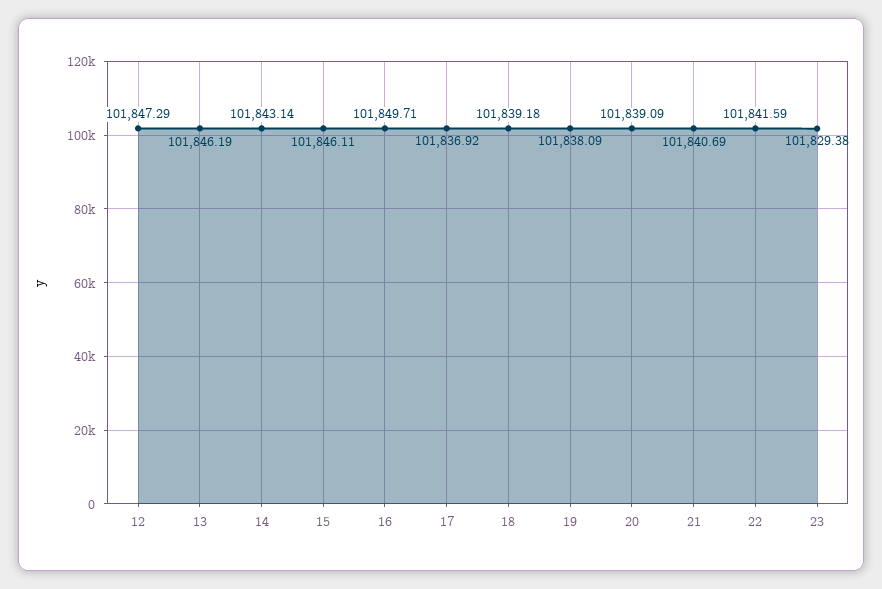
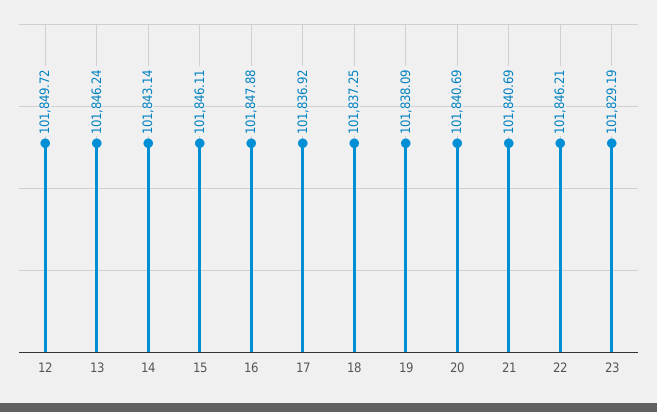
12: 101847.29 -> 101849.72
13: 101846.19 -> 101846.24
16: 101849.71 -> 101847.88
18: 101839.18 -> 101837.25
20: 101839.09 -> 101840.69
22: 101841.59 -> 101846.21
23: 101829.38 -> 101829.19

